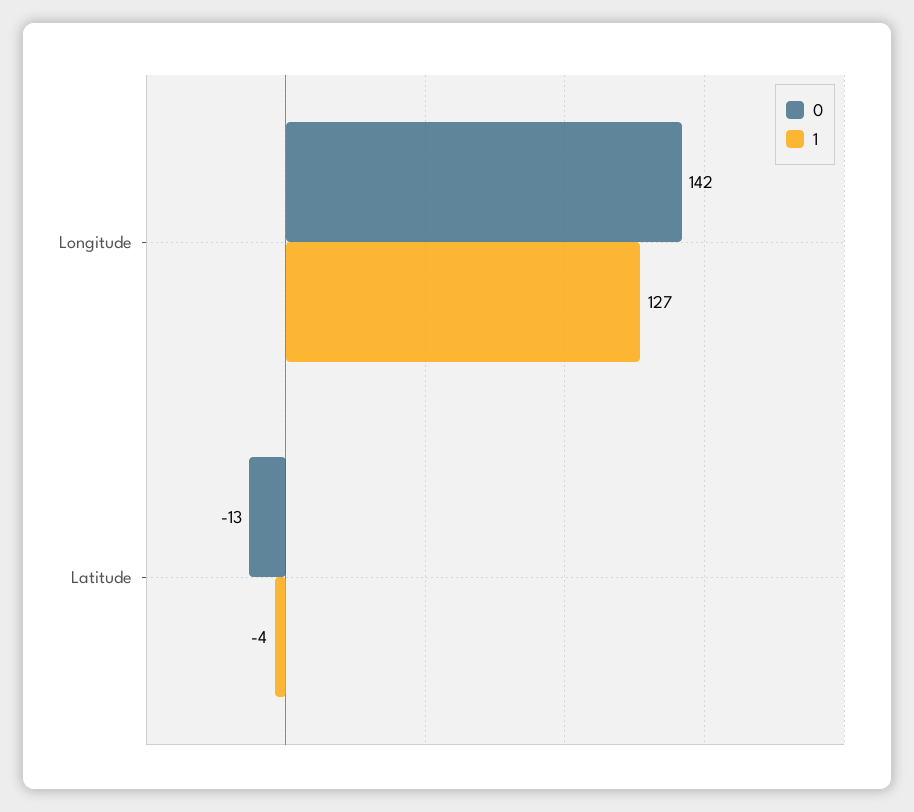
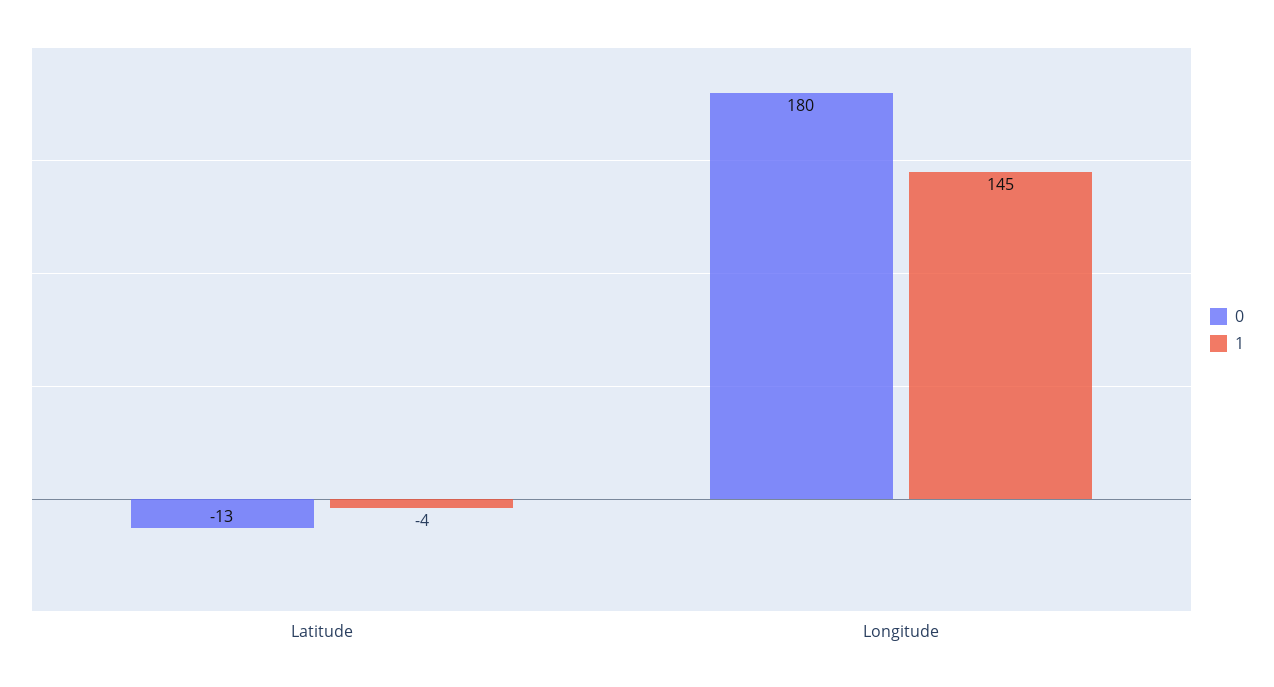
0, Longitude: 142 -> 180
1, Longitude: 127 -> 145

